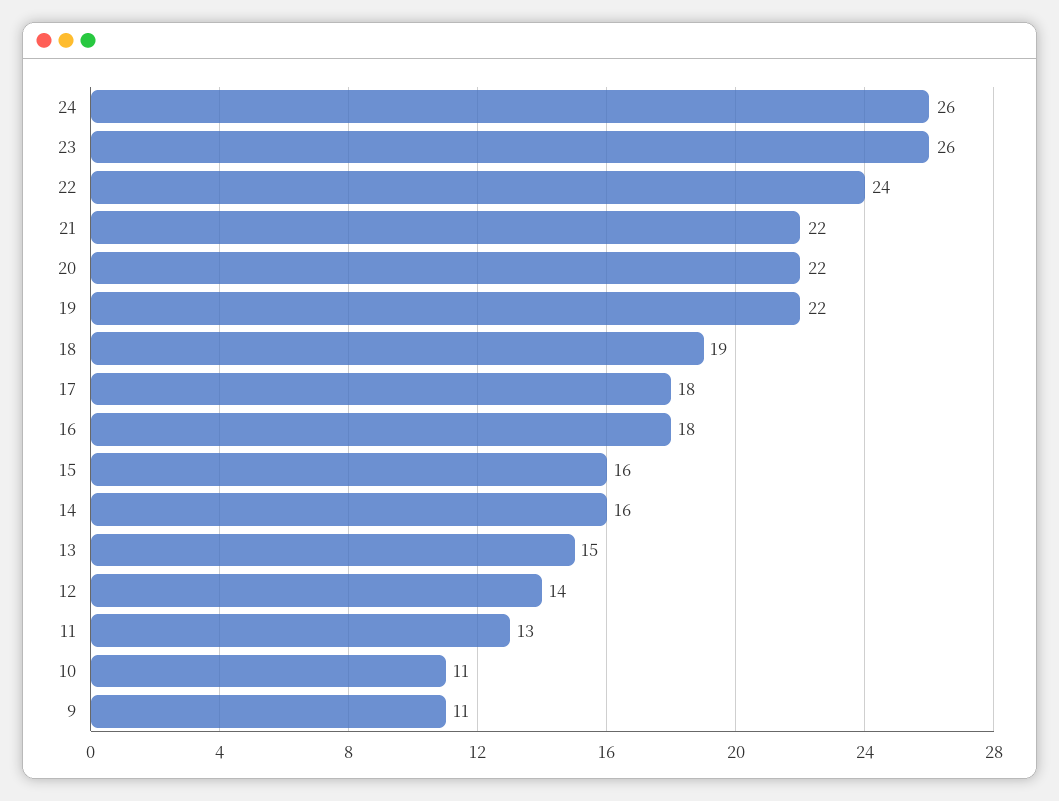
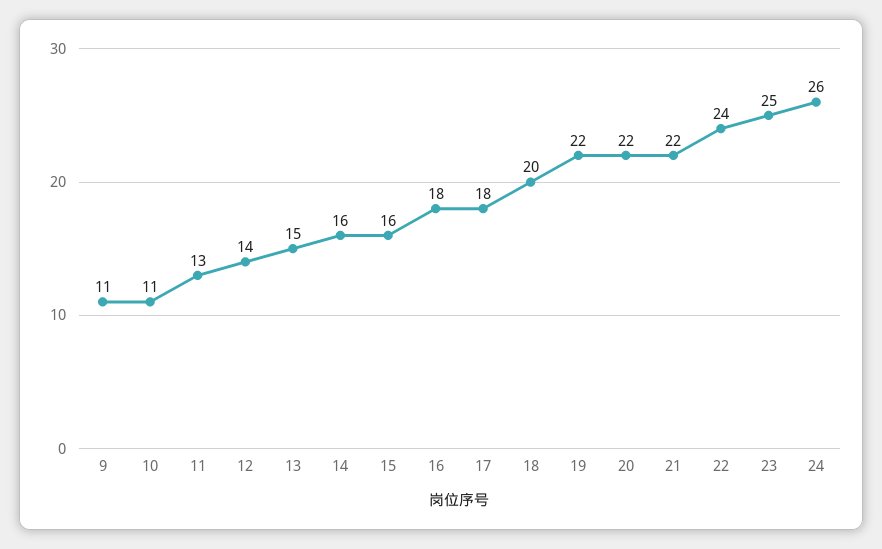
23: 26 -> 25
18: 19 -> 20

